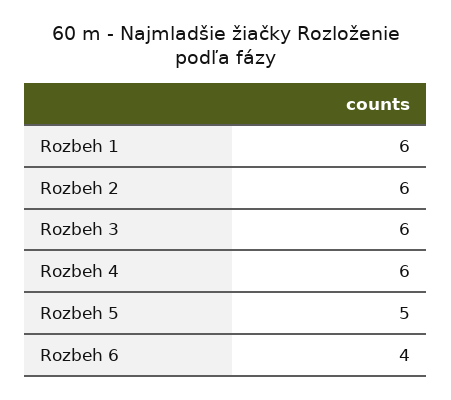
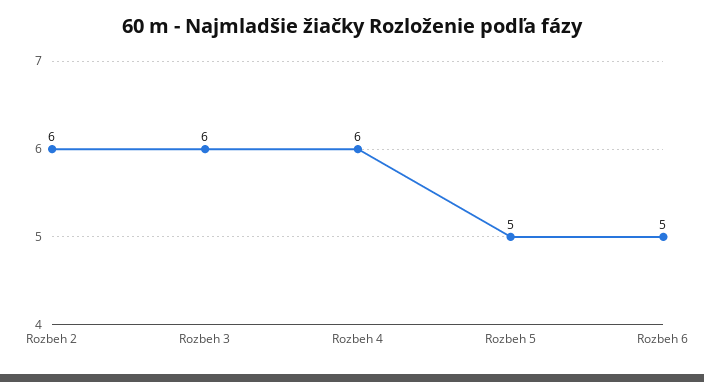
Rozbeh 1: 6 -> none
Rozbeh 6: 4 -> 5

